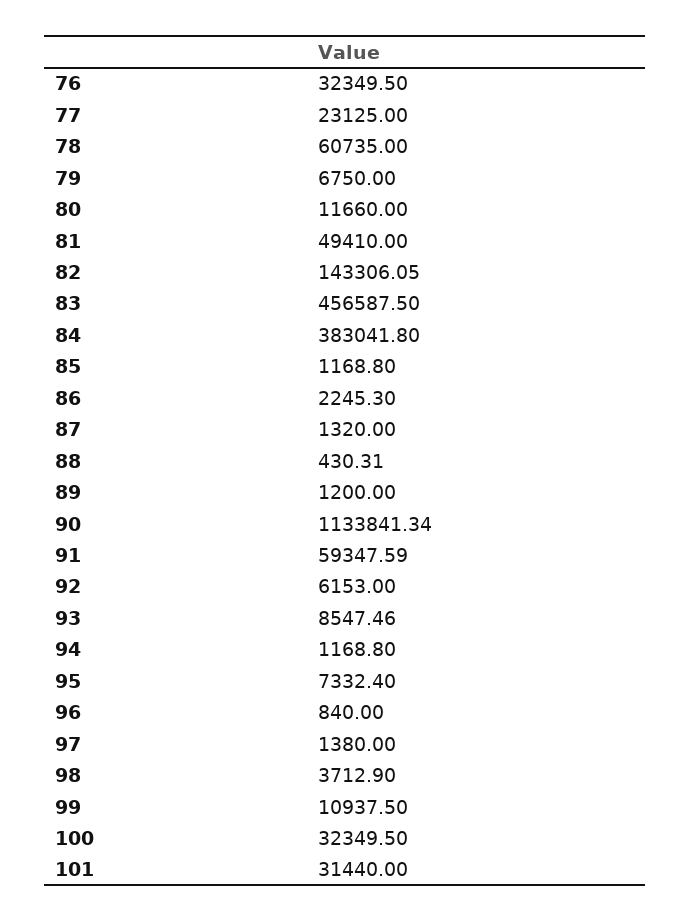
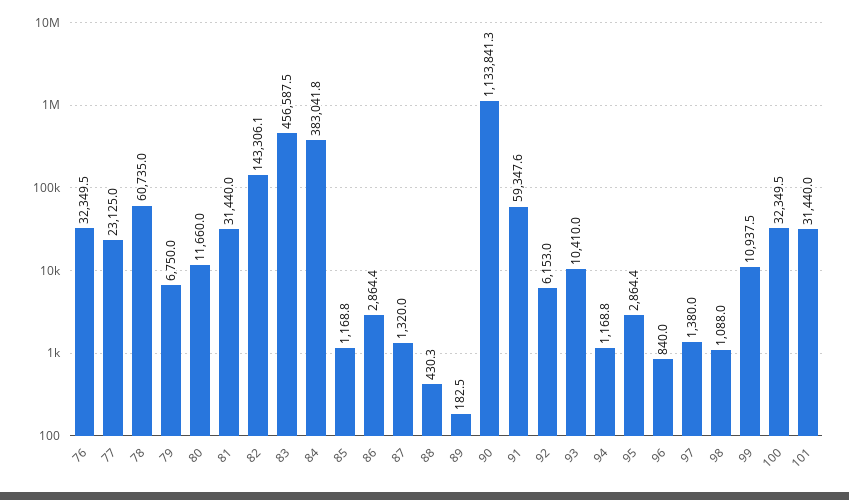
81: 49410 -> 31440
86: 2245.3 -> 2864.4
89: 1200 -> 182.5
93: 8547.46 -> 10410
95: 7332.4 -> 2864.4
98: 3712.9 -> 1088

